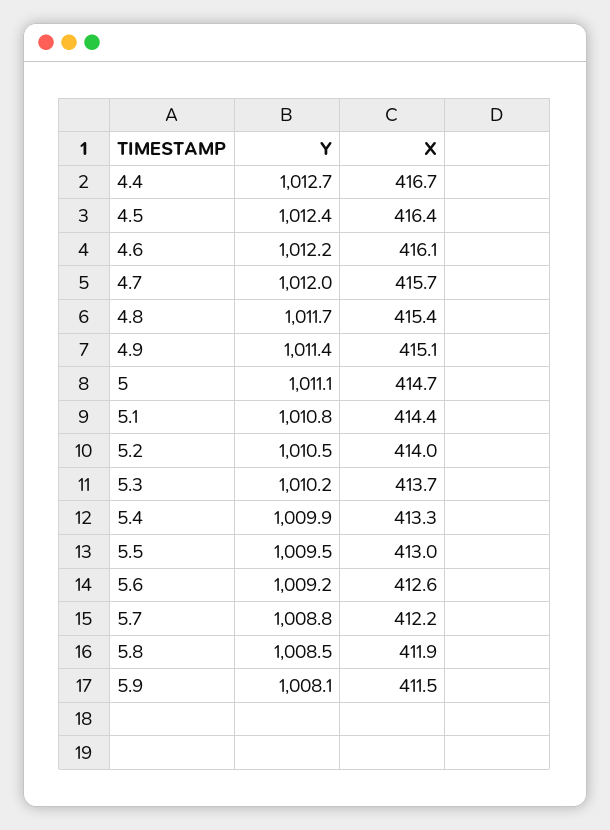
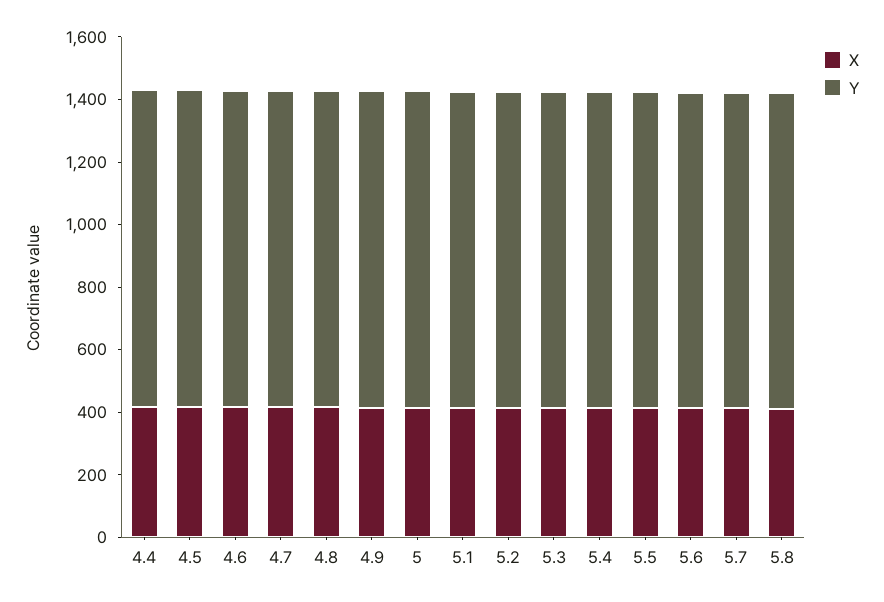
Y, 5.9: 1008.1 -> none
X, 5.9: 411.5 -> none

